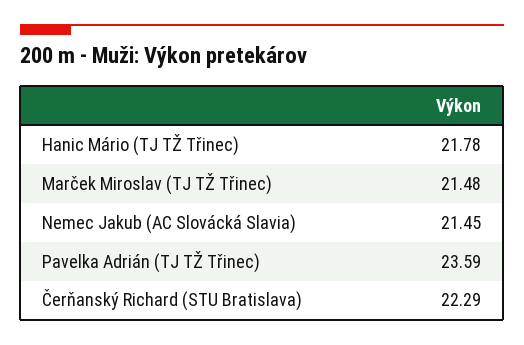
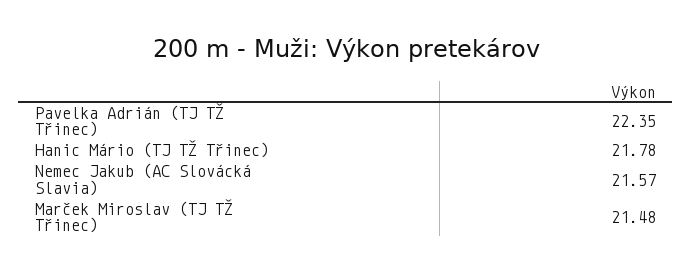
Nemec Jakub (AC Slovácká Slavia): 21.45 -> 21.57
Pavelka Adrián (TJ TŽ Třinec): 23.59 -> 22.35
Čerňanský Richard (STU Bratislava): 22.29 -> none

